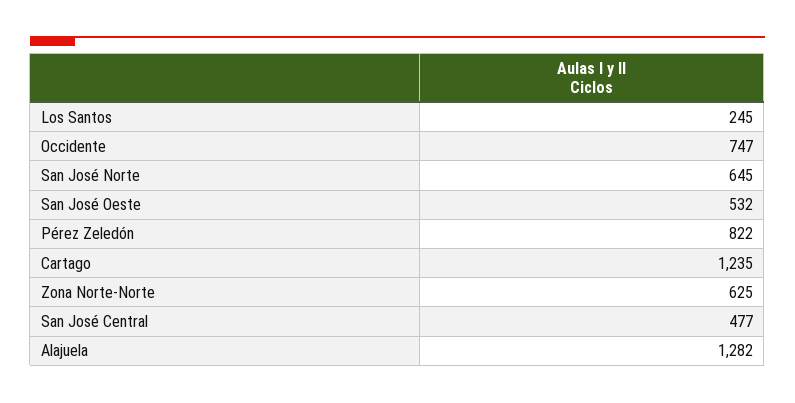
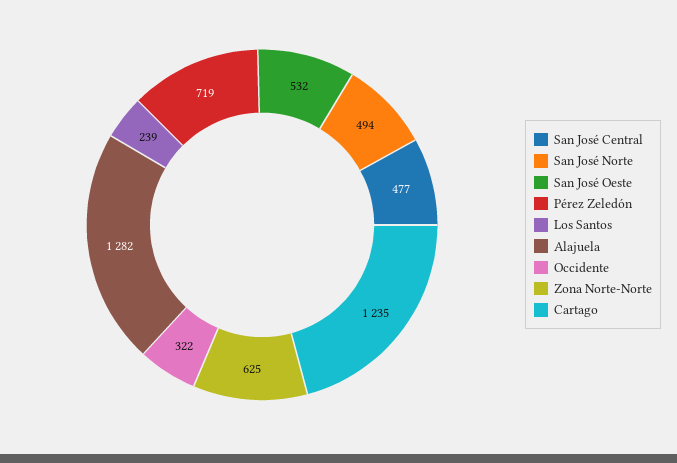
Los Santos: 245 -> 239
Occidente: 747 -> 322
San José Norte: 645 -> 494
Pérez Zeledón: 822 -> 719

